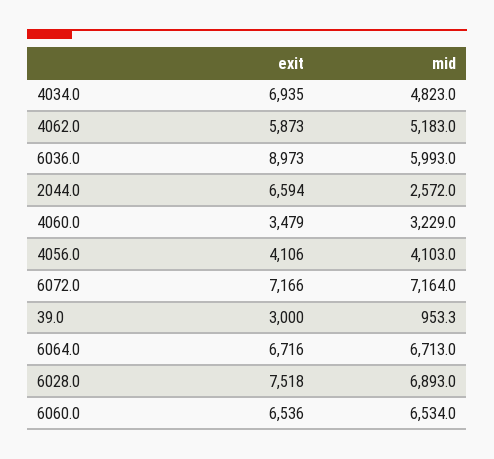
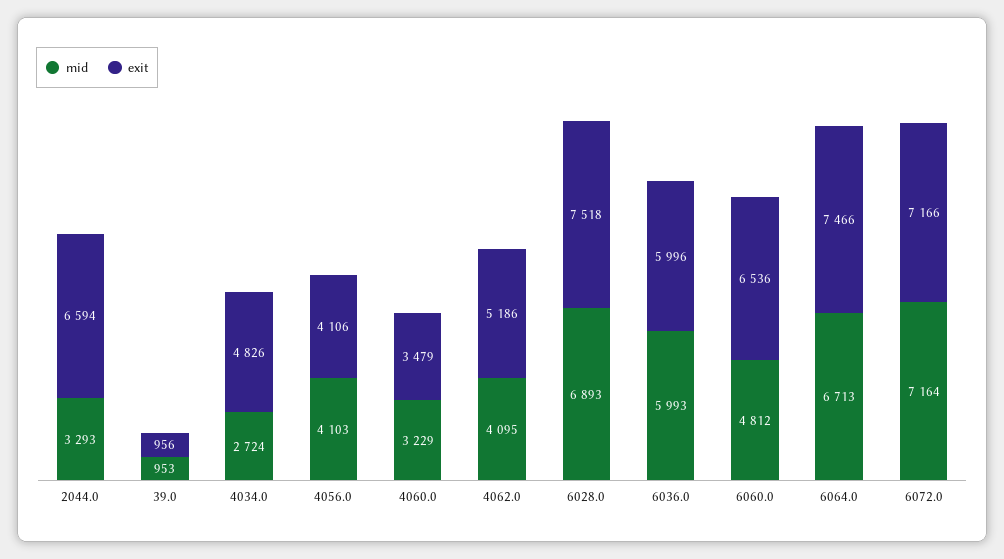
exit, 4034.0: 6935 -> 4826
mid, 4034.0: 4823 -> 2724
exit, 4062.0: 5873 -> 5186
mid, 4062.0: 5183 -> 4095
exit, 6036.0: 8973 -> 5996
mid, 2044.0: 2572 -> 3293
exit, 39.0: 3000 -> 956
exit, 6064.0: 6716 -> 7466
mid, 6060.0: 6534 -> 4812

